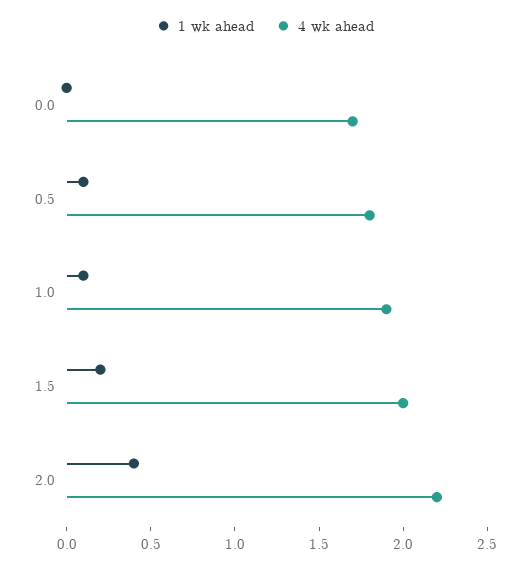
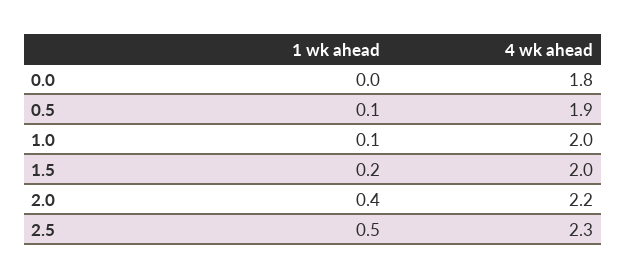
4 wk ahead, 0.0: 1.7 -> 1.8
4 wk ahead, 0.5: 1.8 -> 1.9
4 wk ahead, 1.0: 1.9 -> 2
1 wk ahead, 2.5: none -> 0.5
4 wk ahead, 2.5: none -> 2.3

